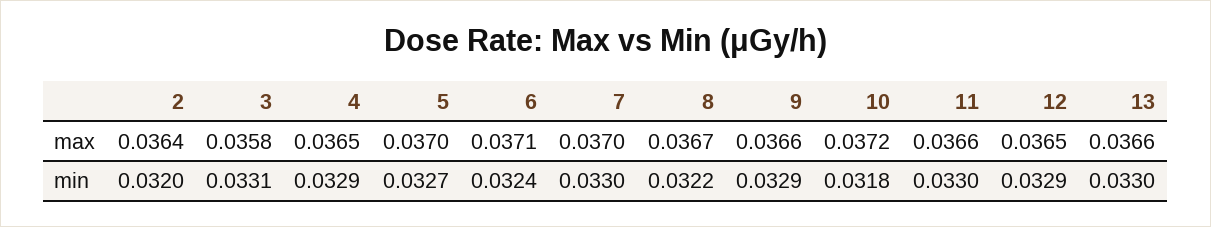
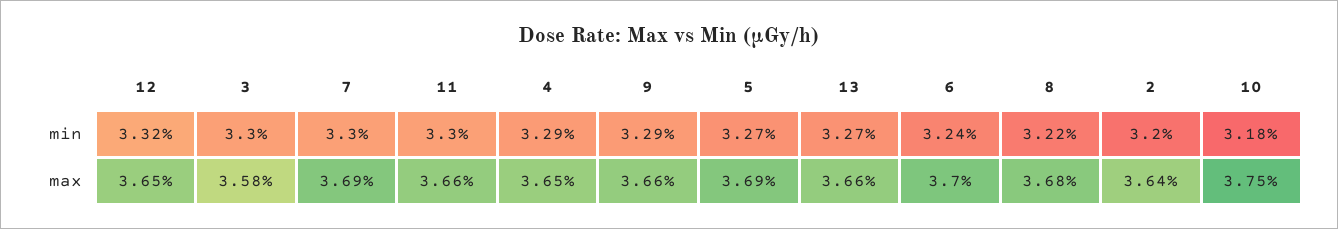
5, max: 0.037 -> 0.0369
6, max: 0.0371 -> 0.037
7, max: 0.037 -> 0.0369
8, max: 0.0367 -> 0.0368
10, max: 0.0372 -> 0.0375
3, min: 0.0331 -> 0.033
12, min: 0.0329 -> 0.0332
13, min: 0.033 -> 0.0327

